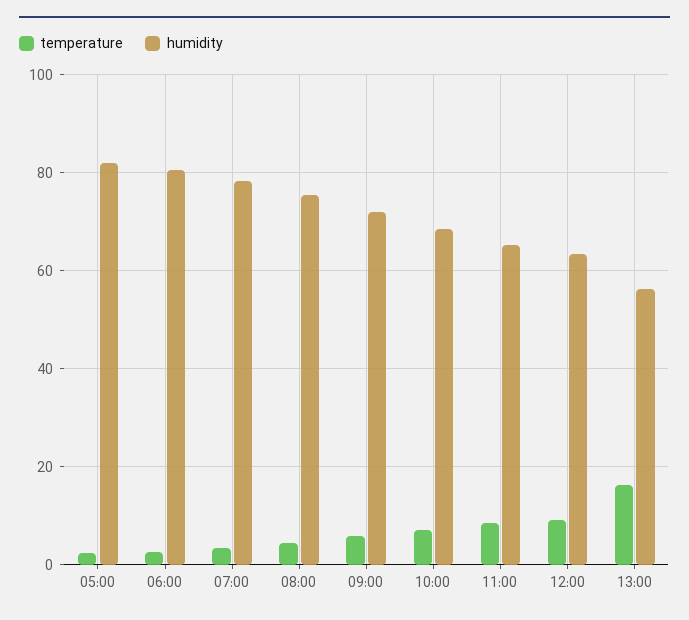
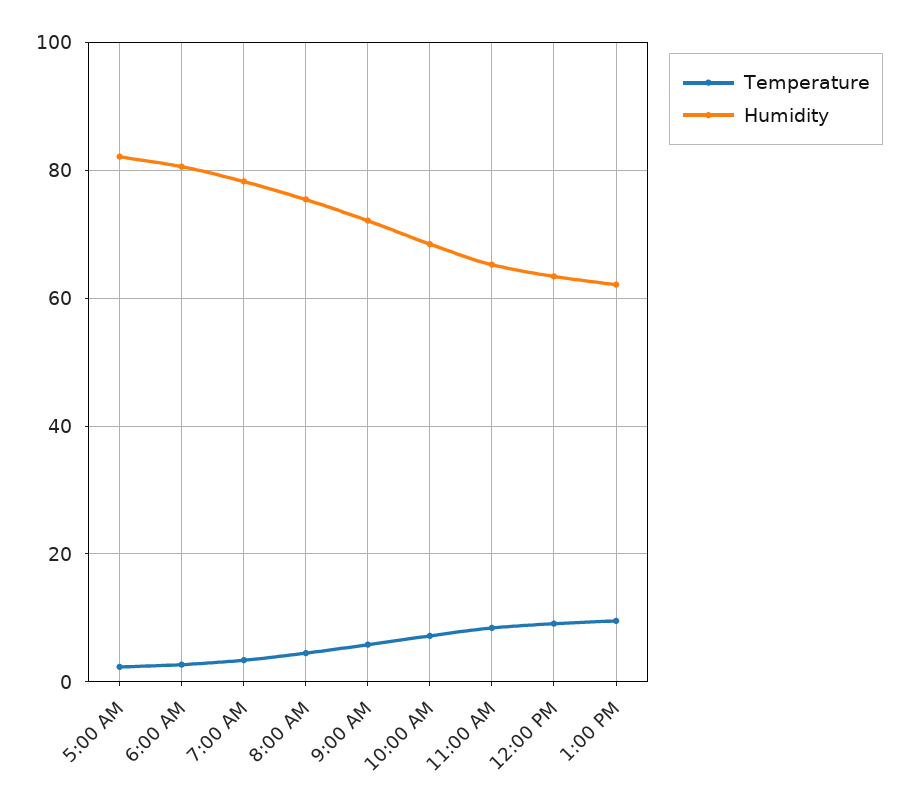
temperature, 13:00: 16 -> 10
humidity, 13:00: 56 -> 62

